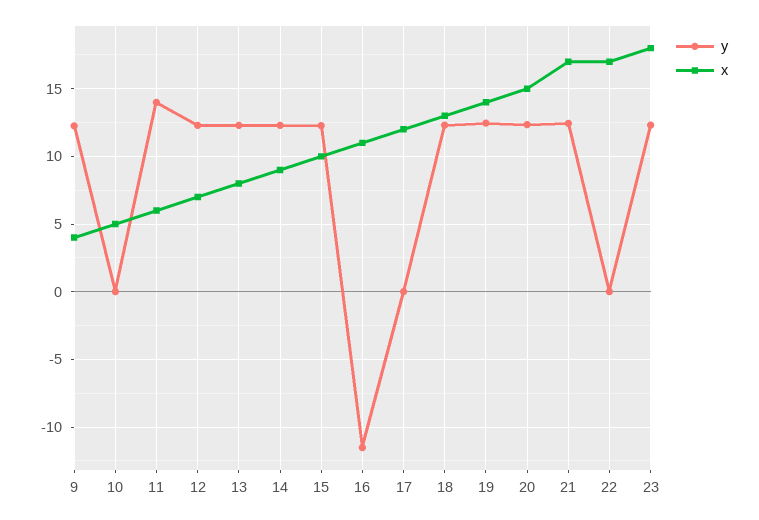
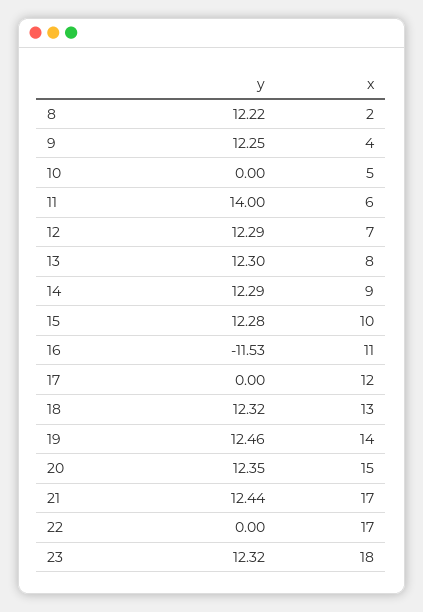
y, 8: none -> 12.22
x, 8: none -> 2

